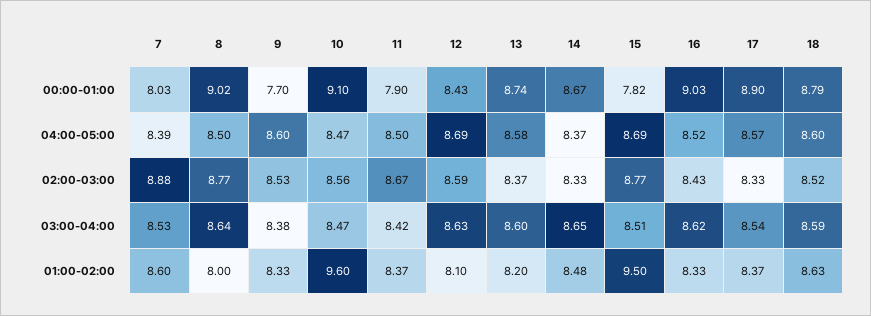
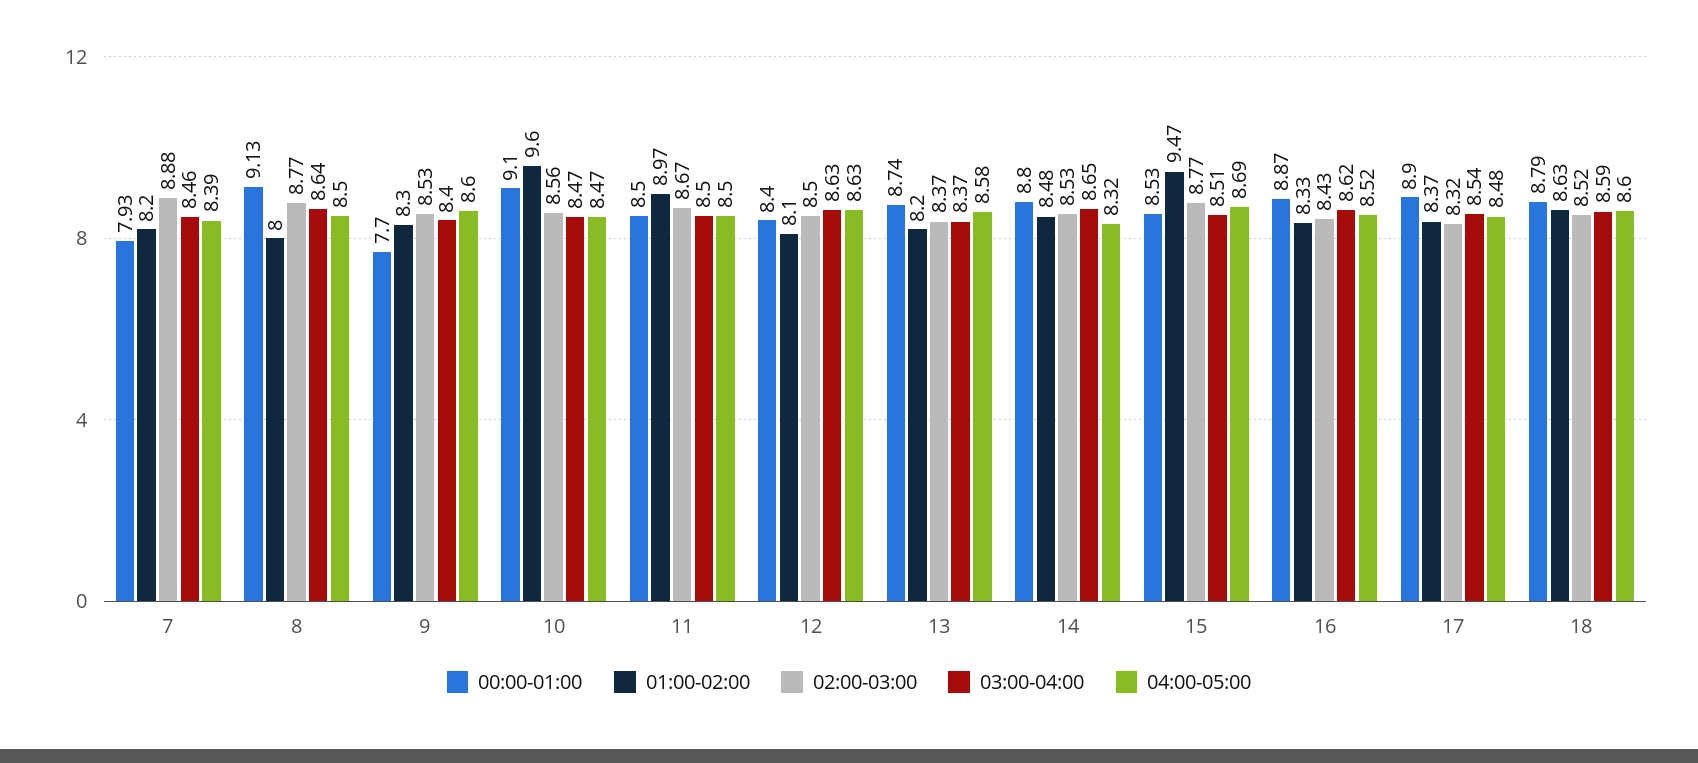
00:00-01:00, 7: 8.03 -> 7.93
00:00-01:00, 8: 9.02 -> 9.13
00:00-01:00, 11: 7.9 -> 8.5
00:00-01:00, 12: 8.43 -> 8.4
00:00-01:00, 14: 8.67 -> 8.8
00:00-01:00, 15: 7.82 -> 8.53
00:00-01:00, 16: 9.03 -> 8.87
04:00-05:00, 12: 8.69 -> 8.63
04:00-05:00, 14: 8.37 -> 8.32
04:00-05:00, 17: 8.57 -> 8.48
02:00-03:00, 12: 8.59 -> 8.5
02:00-03:00, 14: 8.33 -> 8.53
02:00-03:00, 17: 8.33 -> 8.32
03:00-04:00, 7: 8.53 -> 8.46
03:00-04:00, 9: 8.38 -> 8.4
03:00-04:00, 11: 8.42 -> 8.5
03:00-04:00, 13: 8.6 -> 8.37
01:00-02:00, 7: 8.6 -> 8.2
01:00-02:00, 9: 8.33 -> 8.3
01:00-02:00, 11: 8.37 -> 8.97
01:00-02:00, 15: 9.5 -> 9.47

